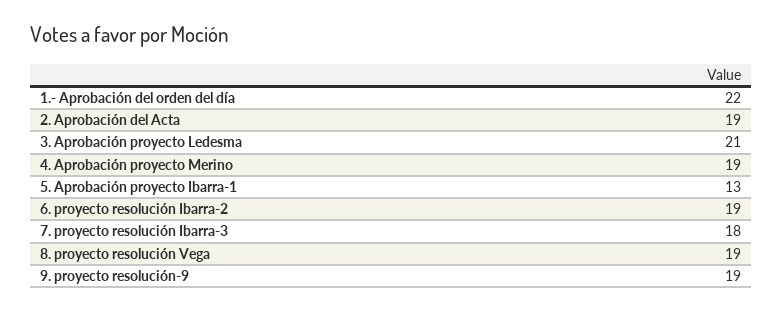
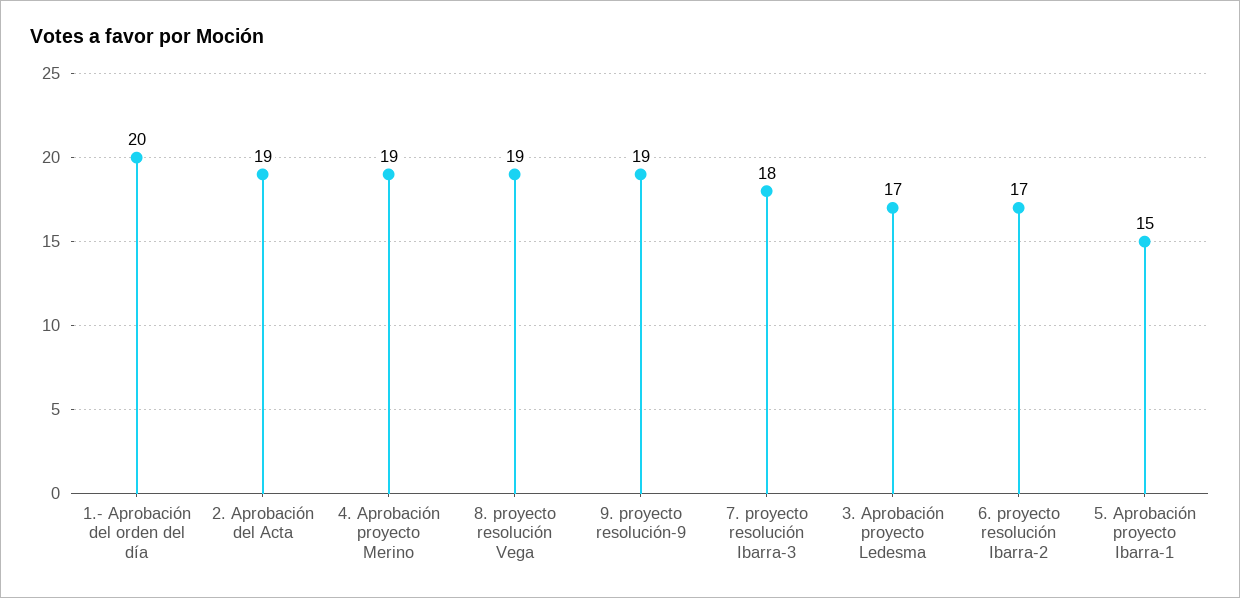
1.- Aprobación del orden del día: 22 -> 20
3. Aprobación proyecto Ledesma: 21 -> 17
5. Aprobación proyecto Ibarra-1: 13 -> 15
6. proyecto resolución Ibarra-2: 19 -> 17

